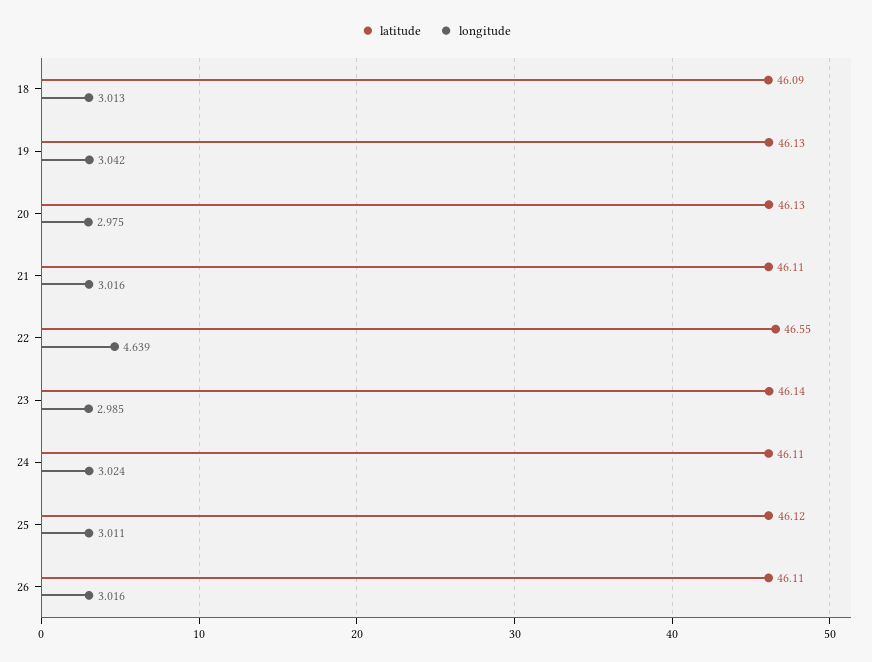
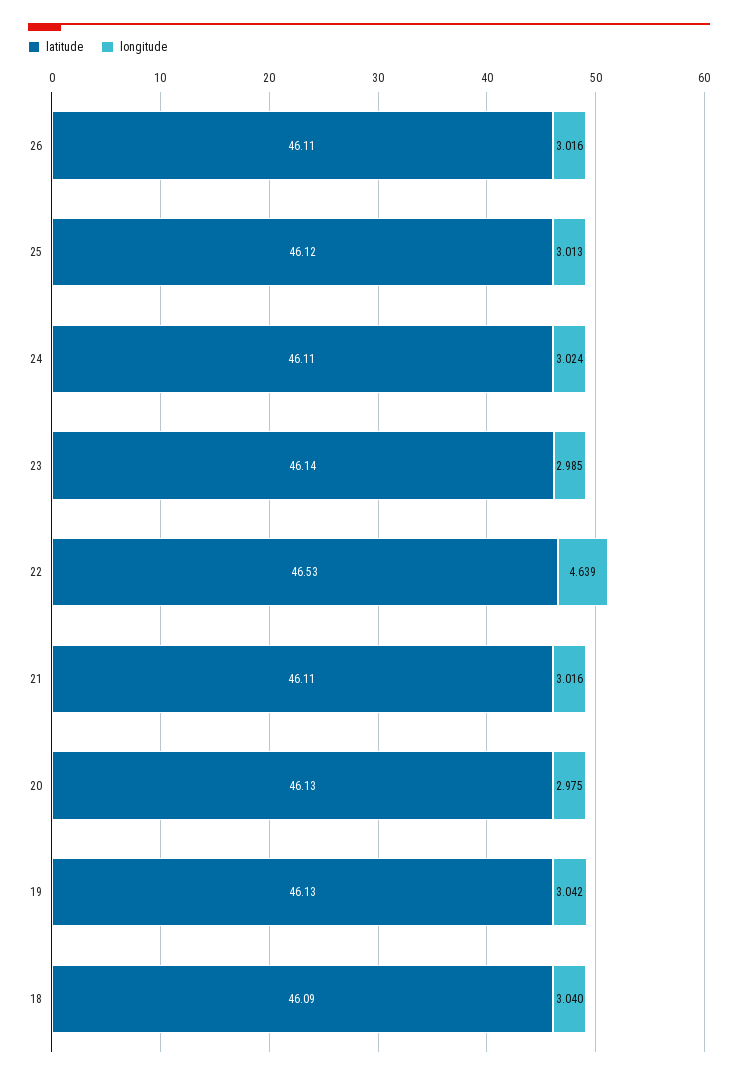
longitude, 18: 3.013 -> 3.04
latitude, 22: 46.55 -> 46.53
longitude, 25: 3.011 -> 3.013

